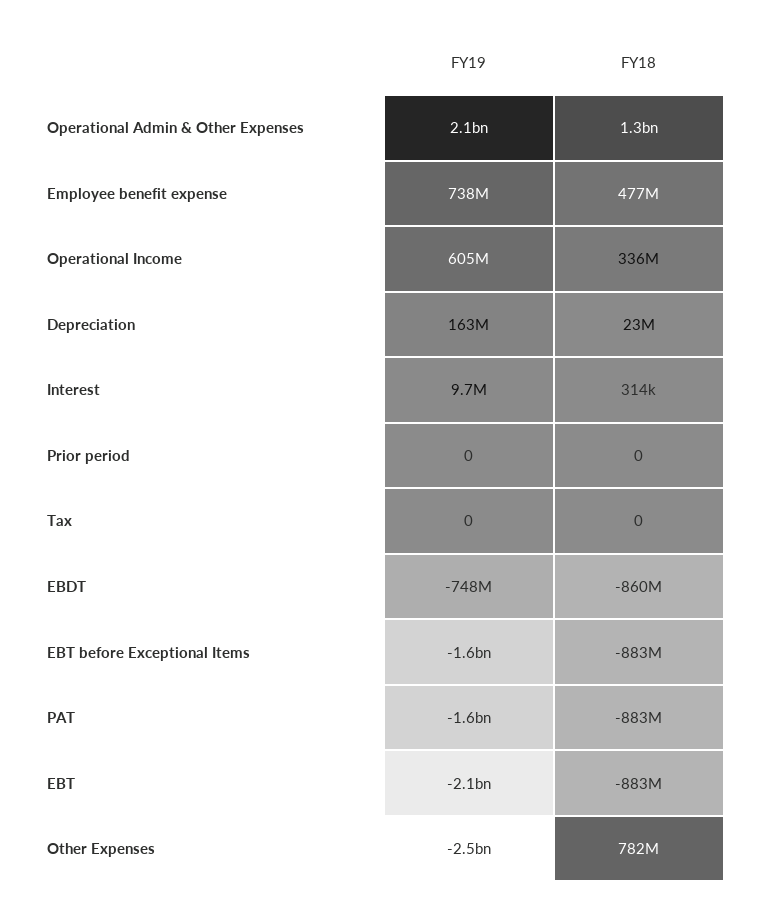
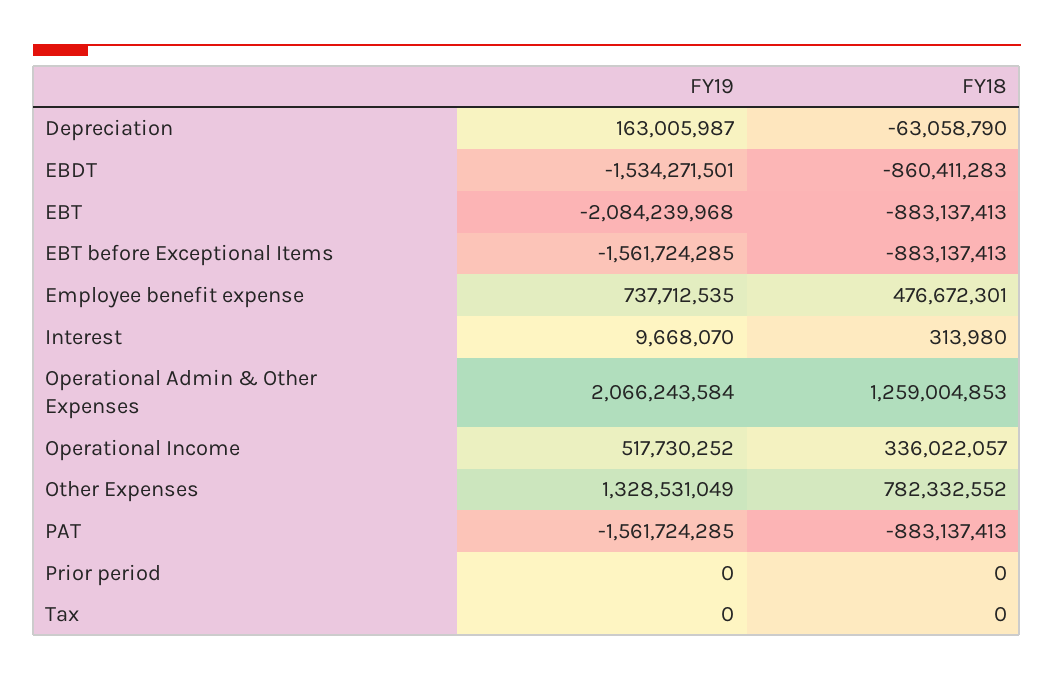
FY19, Operational Income: 605000000 -> 517730252
FY18, Depreciation: 23000000 -> -63058790
FY19, EBDT: -748000000 -> -1534271501
FY19, Other Expenses: -2500000000 -> 1328531049

